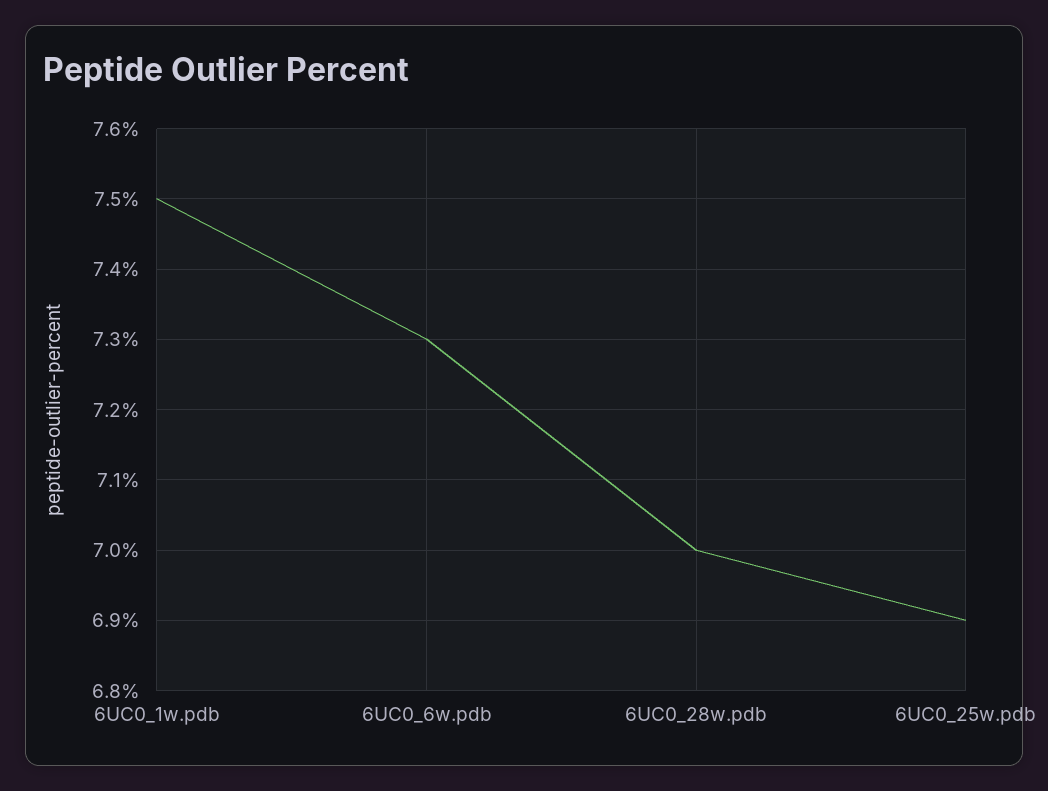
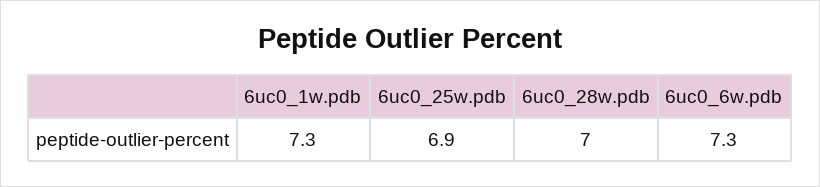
6UC0_1w.pdb: 7.5 -> 7.3

